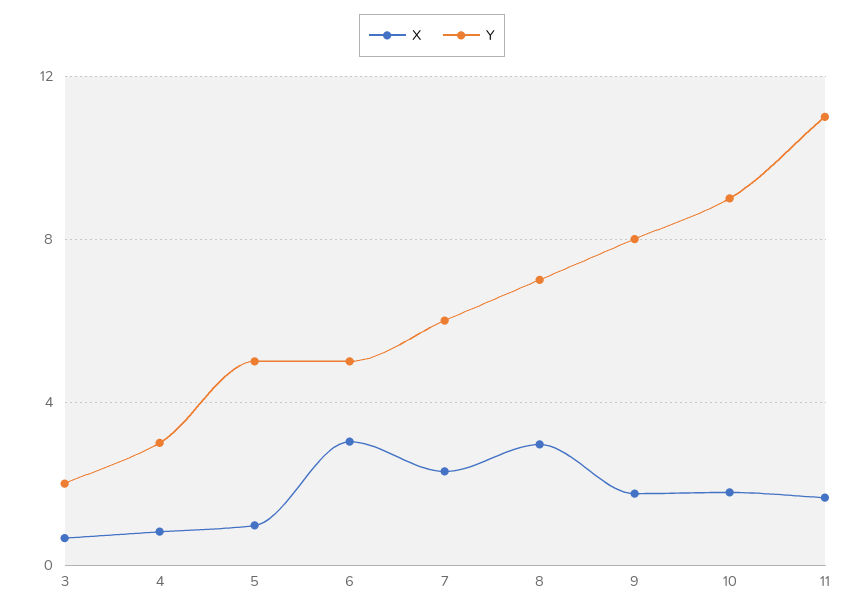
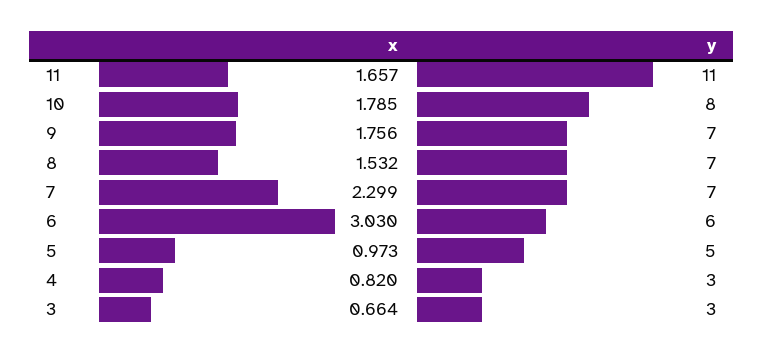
Y, 3: 2 -> 3
Y, 6: 5 -> 6
Y, 7: 6 -> 7
X, 8: 3 -> 1.532
Y, 9: 8 -> 7
Y, 10: 9 -> 8

